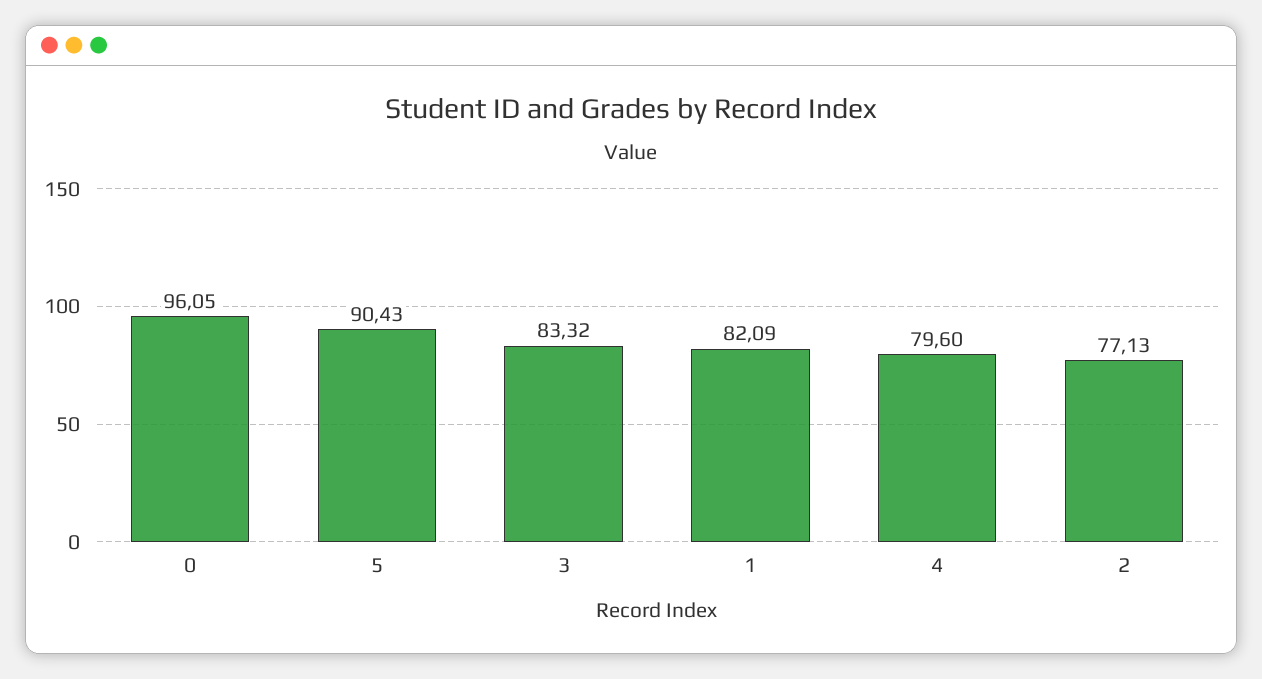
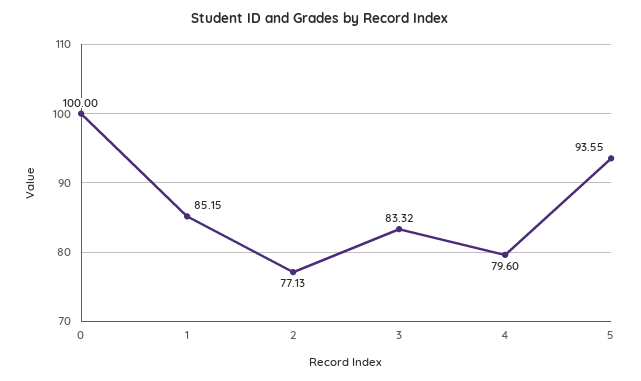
0: 96.05 -> 100
5: 90.43 -> 93.55
1: 82.09 -> 85.15

